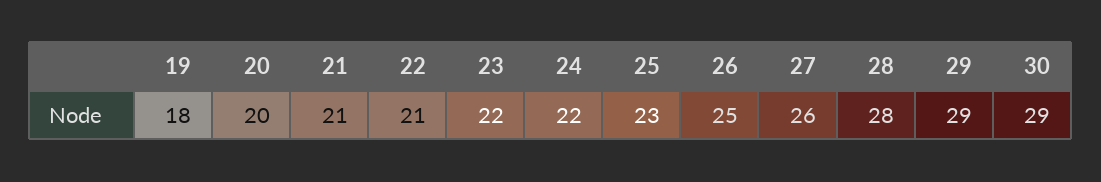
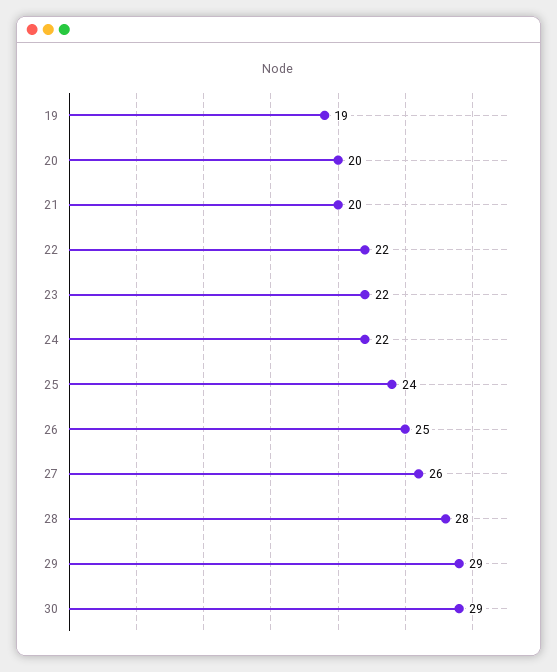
19: 18 -> 19
21: 21 -> 20
22: 21 -> 22
25: 23 -> 24

